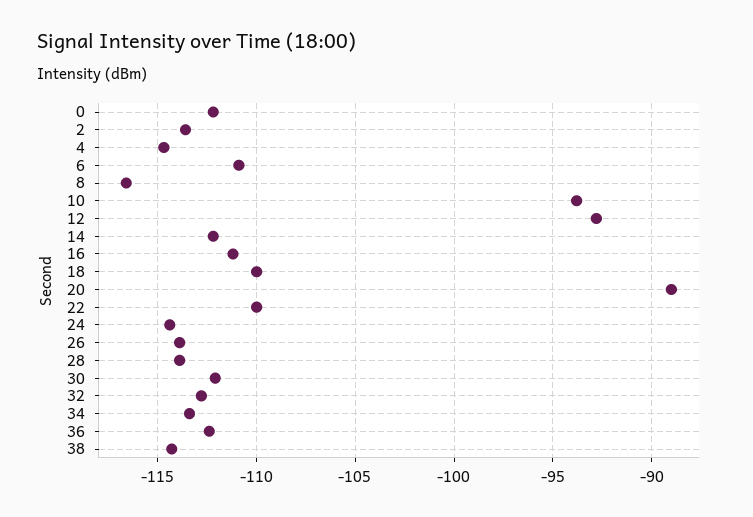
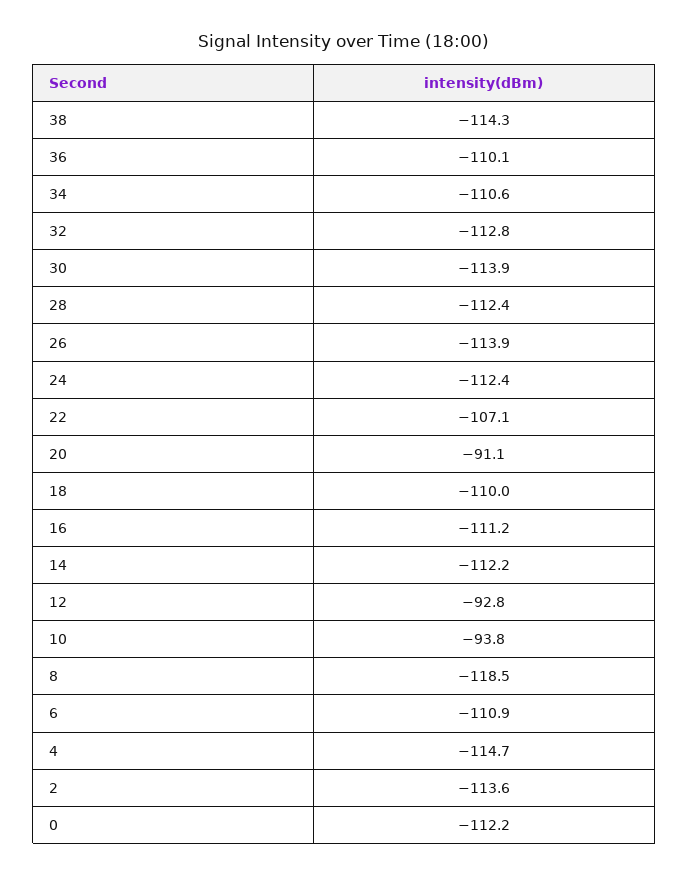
8: -116.5 -> -118.5
20: -89 -> -91.1
22: -110 -> -107.1
24: -114.5 -> -112.4
28: -114 -> -112.4
30: -112 -> -113.9
34: -113.5 -> -110.6
36: -112.5 -> -110.1

